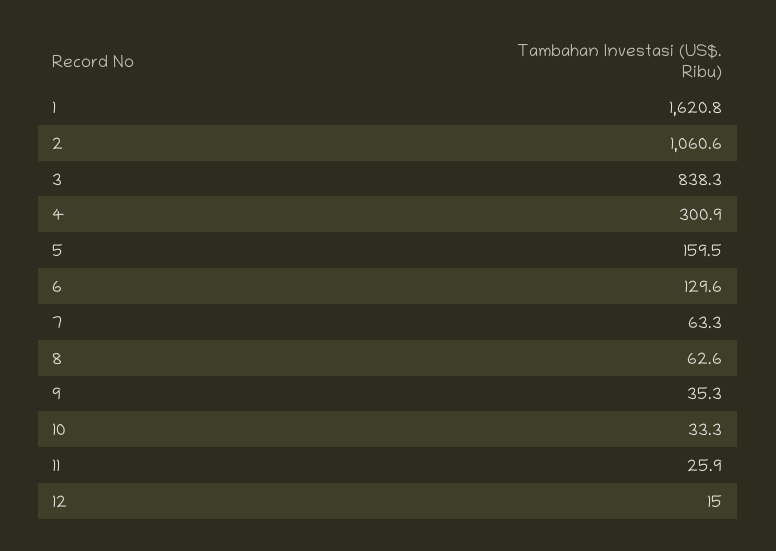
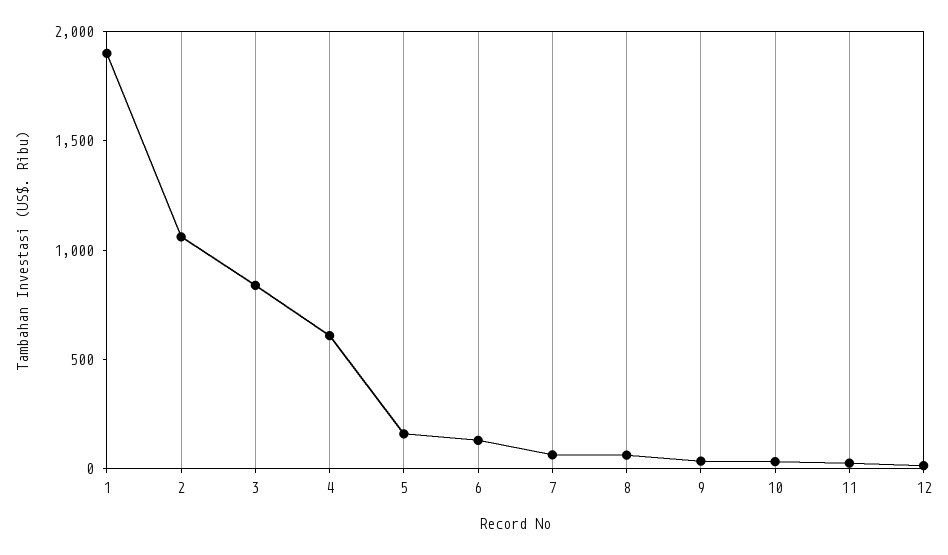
1: 1620.8 -> 1900
4: 300.9 -> 600

